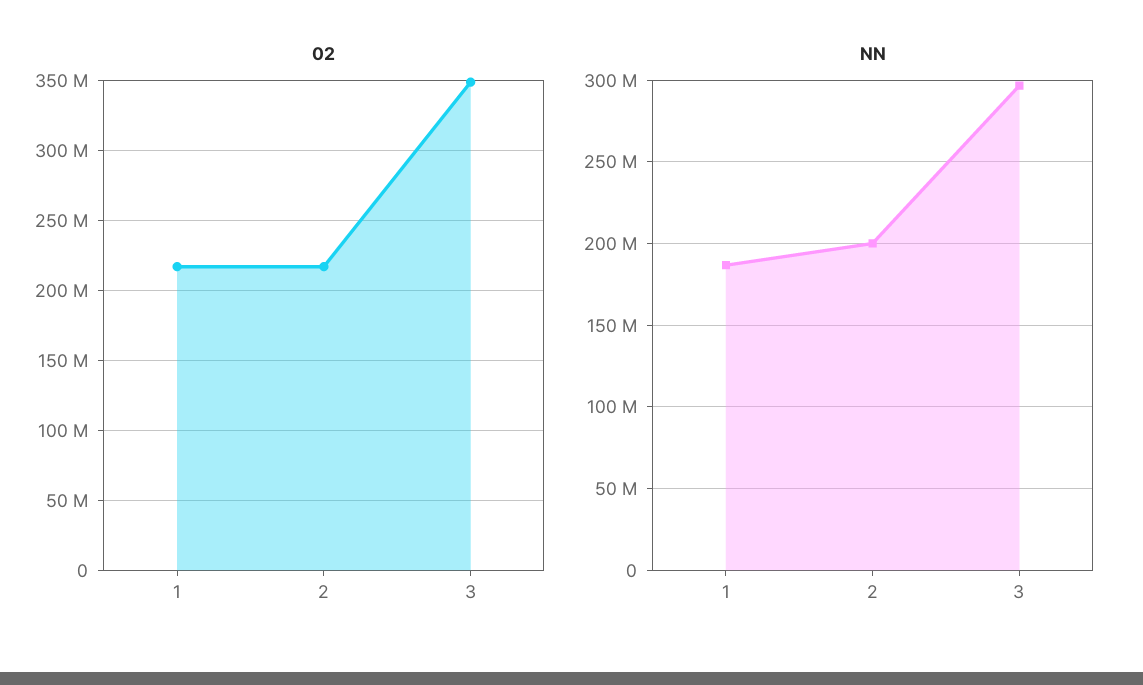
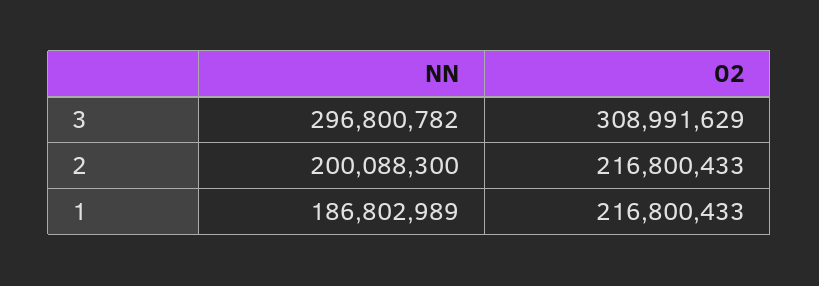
02, 3: 350000000 -> 308991629

